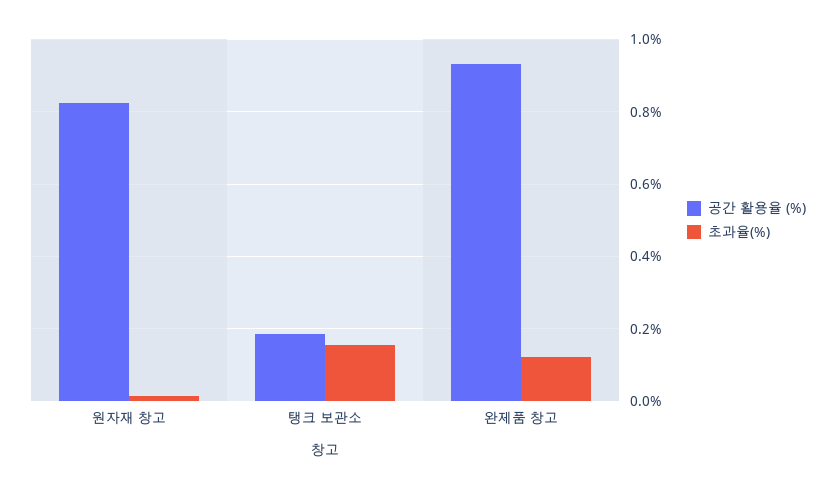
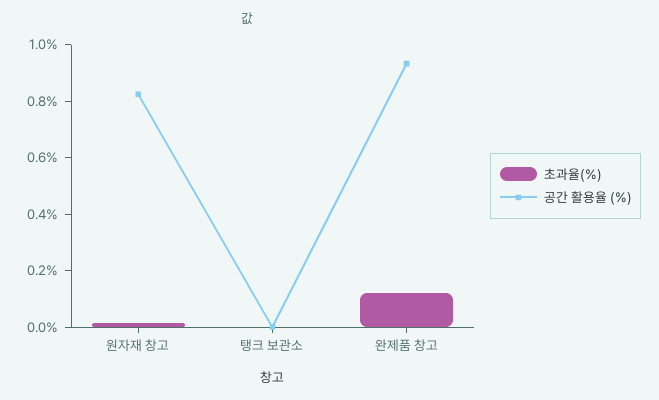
공간 활용율 (%), 탱크 보관소: 0.18 -> 0
초과율(%), 탱크 보관소: 0.16 -> 0

